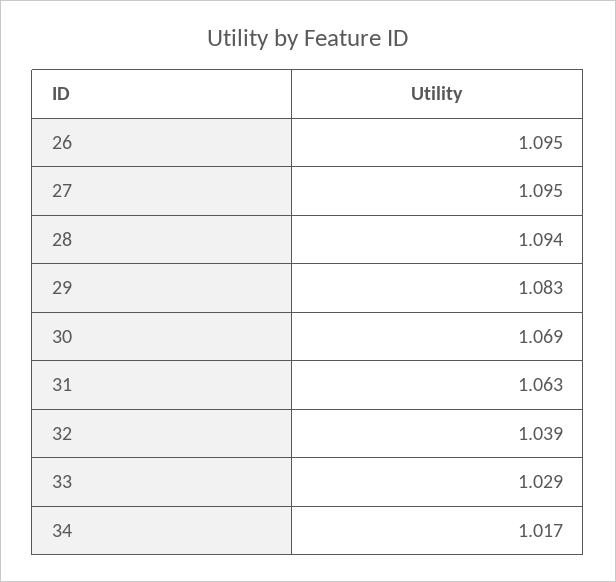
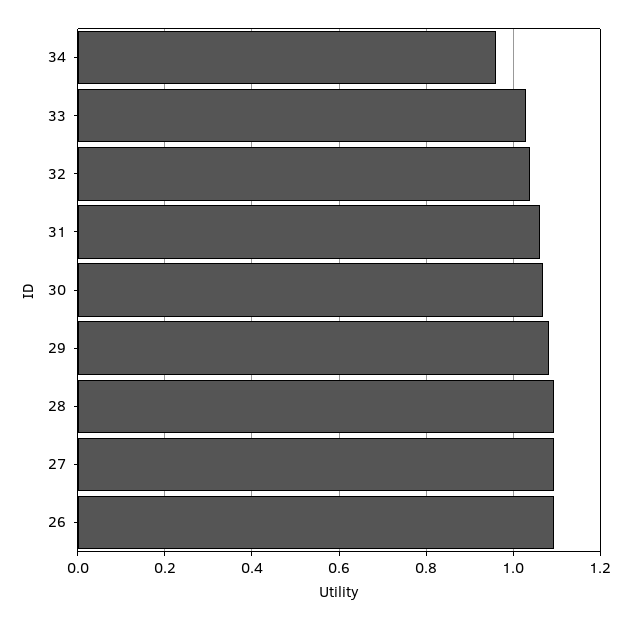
34: 1.017 -> 0.96

